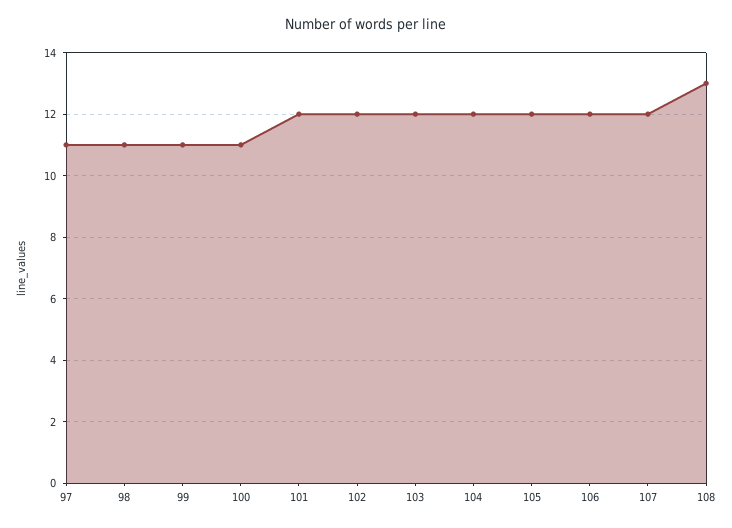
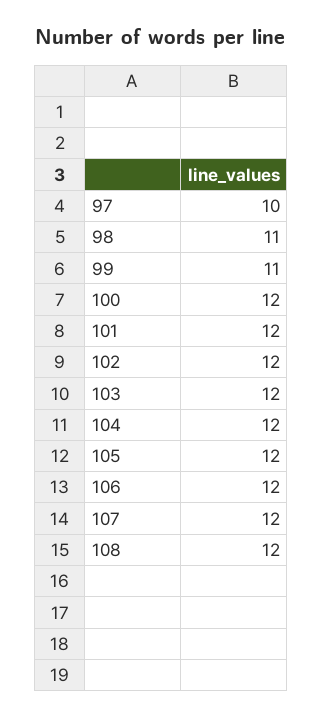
97: 11 -> 10
100: 11 -> 12
108: 13 -> 12

